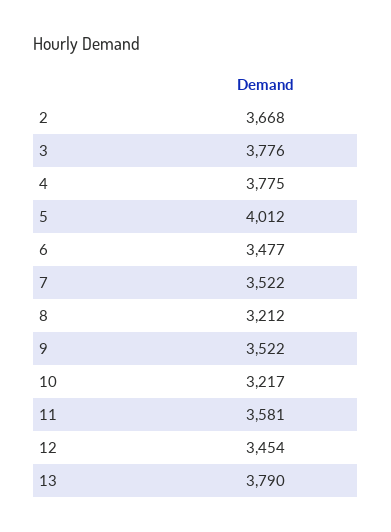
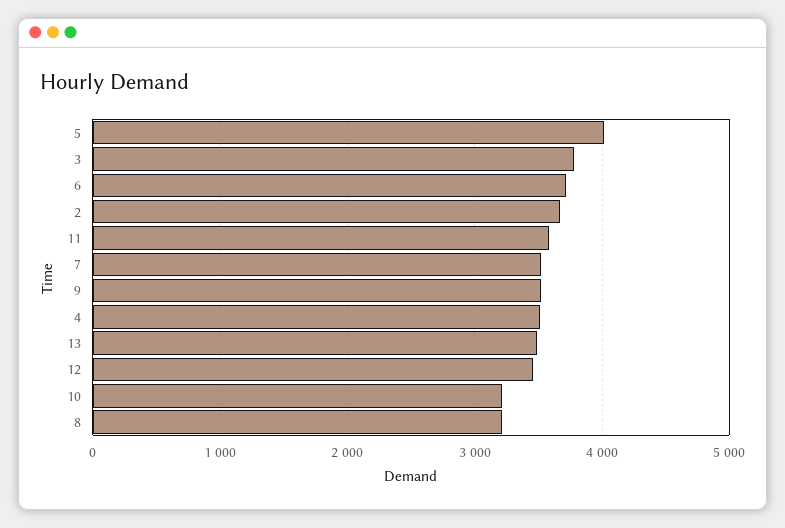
4: 3775 -> 3500
6: 3477 -> 3700
13: 3790 -> 3500

